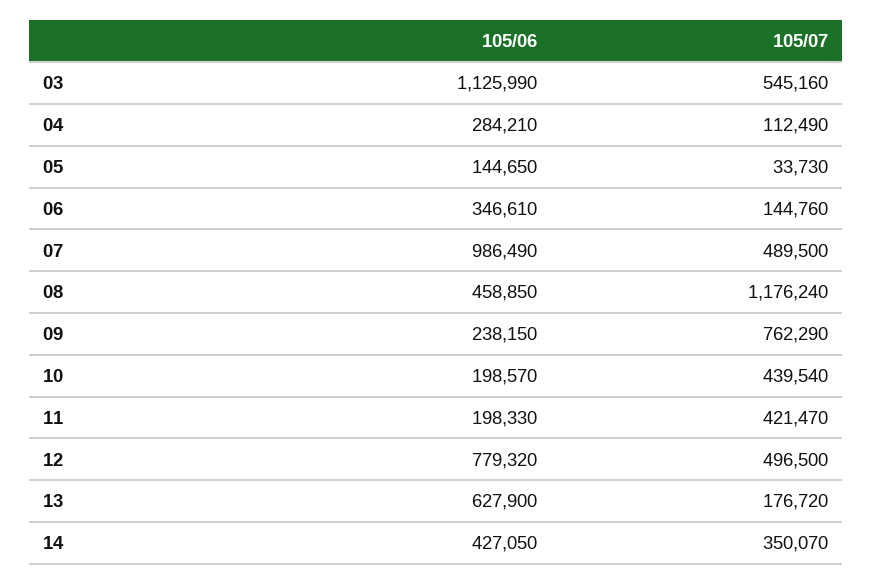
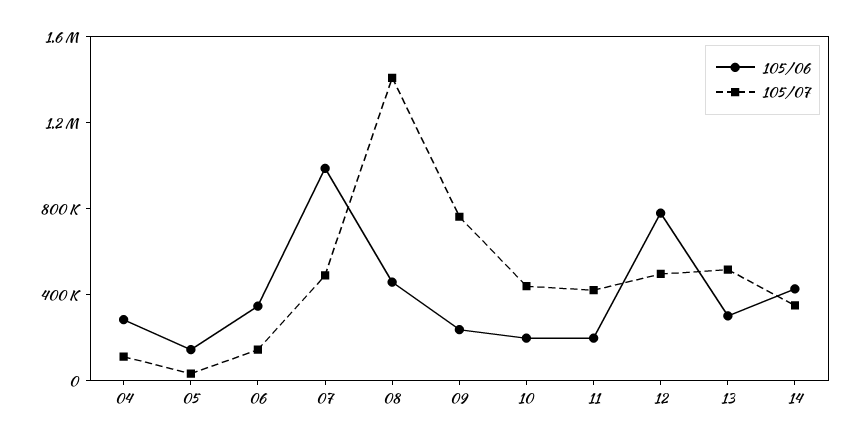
105/06, 03: 1125990 -> none
105/07, 03: 545160 -> none
105/07, 08: 1176240 -> 1400000
105/06, 13: 627900 -> 300000
105/07, 13: 176720 -> 500000

